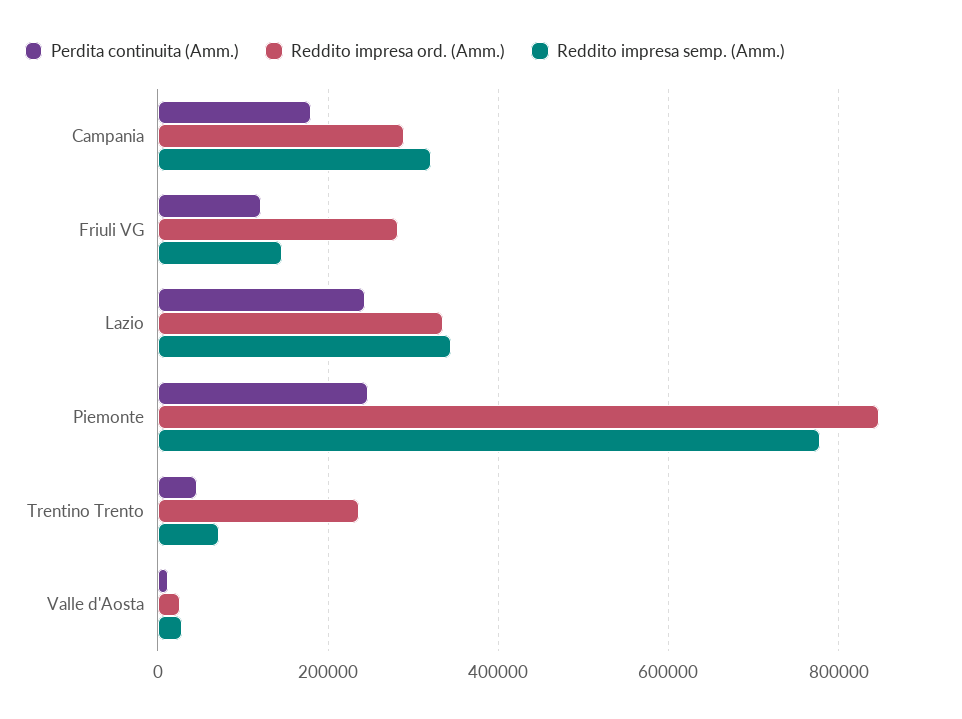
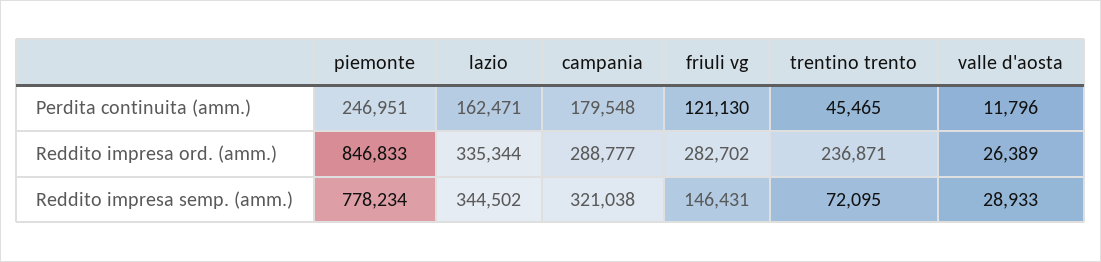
Perdita continuita (Amm.), Lazio: 240000 -> 162471

